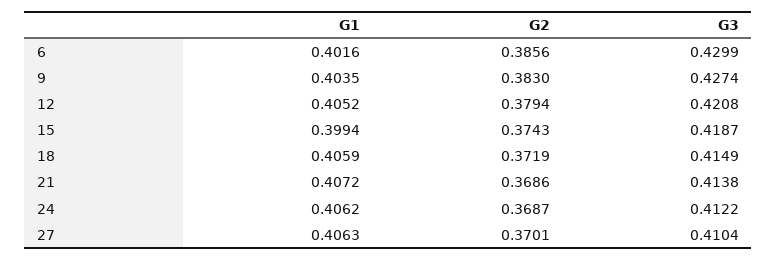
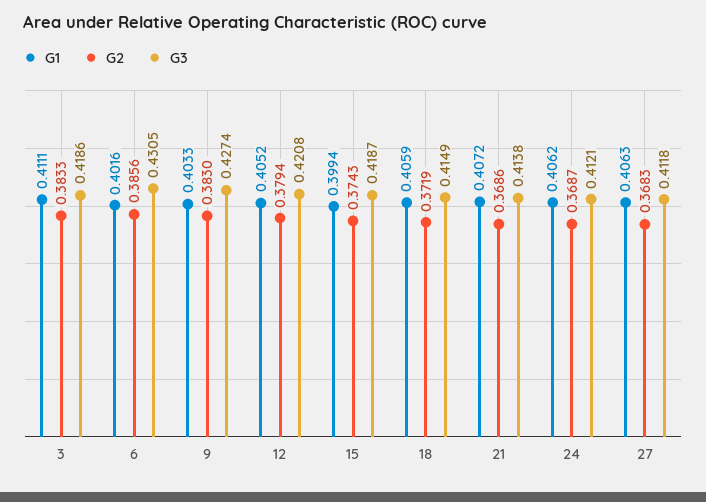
G3, 6: 0.4299 -> 0.4305
G1, 9: 0.4035 -> 0.4033
G3, 24: 0.4122 -> 0.4121
G2, 27: 0.3701 -> 0.3683
G3, 27: 0.4104 -> 0.4118
G1, 3: none -> 0.4111
G2, 3: none -> 0.3833
G3, 3: none -> 0.4186

